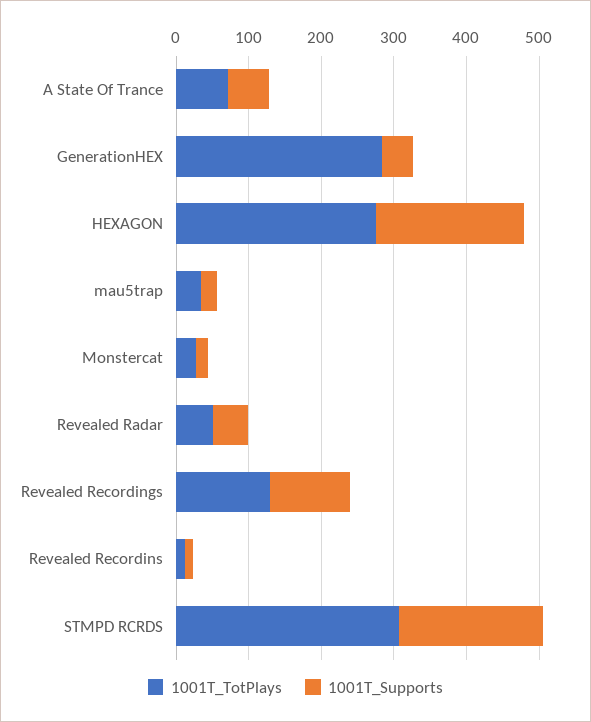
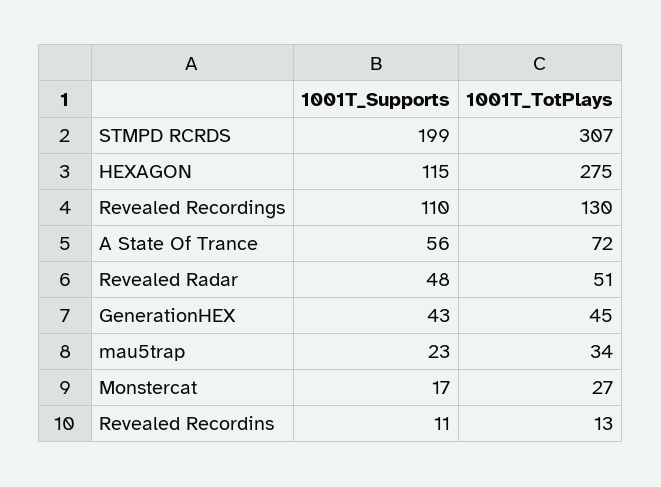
1001T_TotPlays, GenerationHEX: 280 -> 45
1001T_Supports, HEXAGON: 200 -> 115

